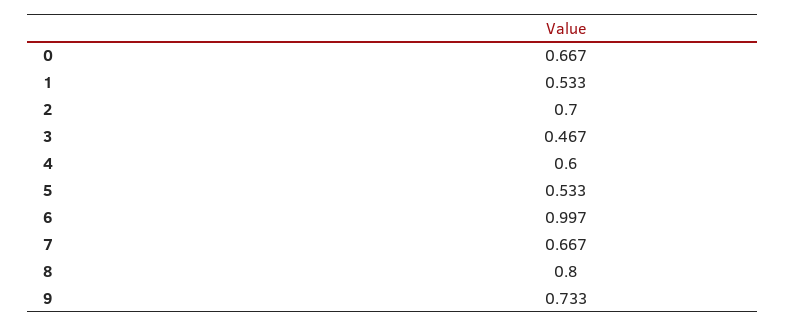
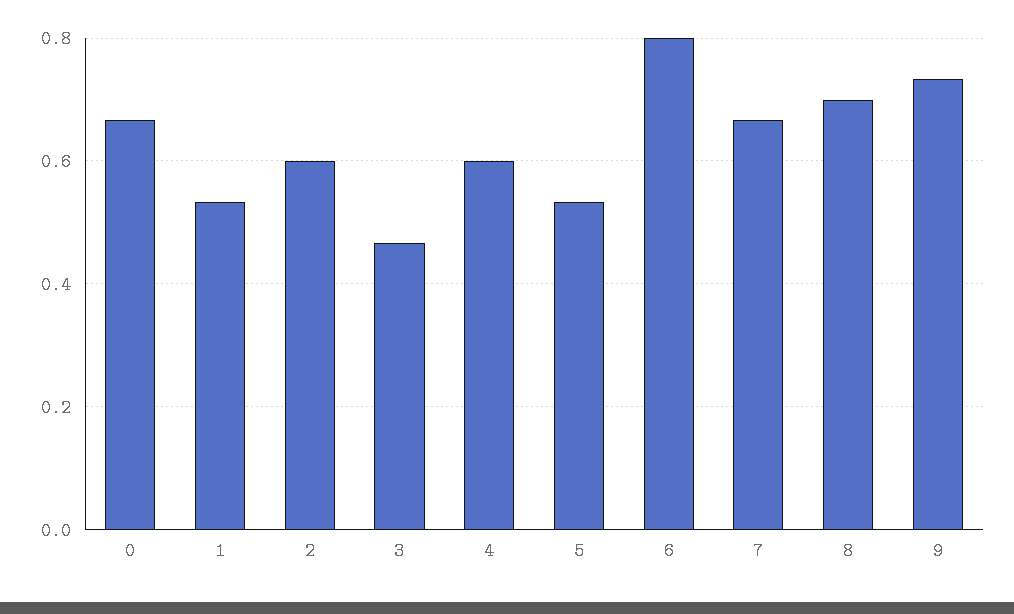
2: 0.7 -> 0.6
6: 0.997 -> 0.8
8: 0.8 -> 0.7

